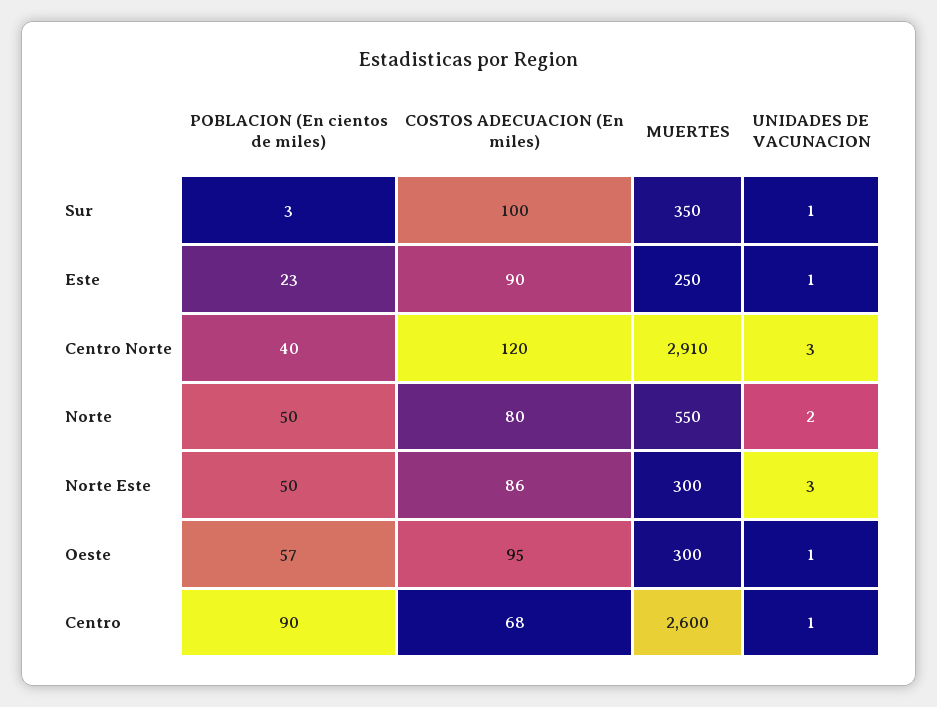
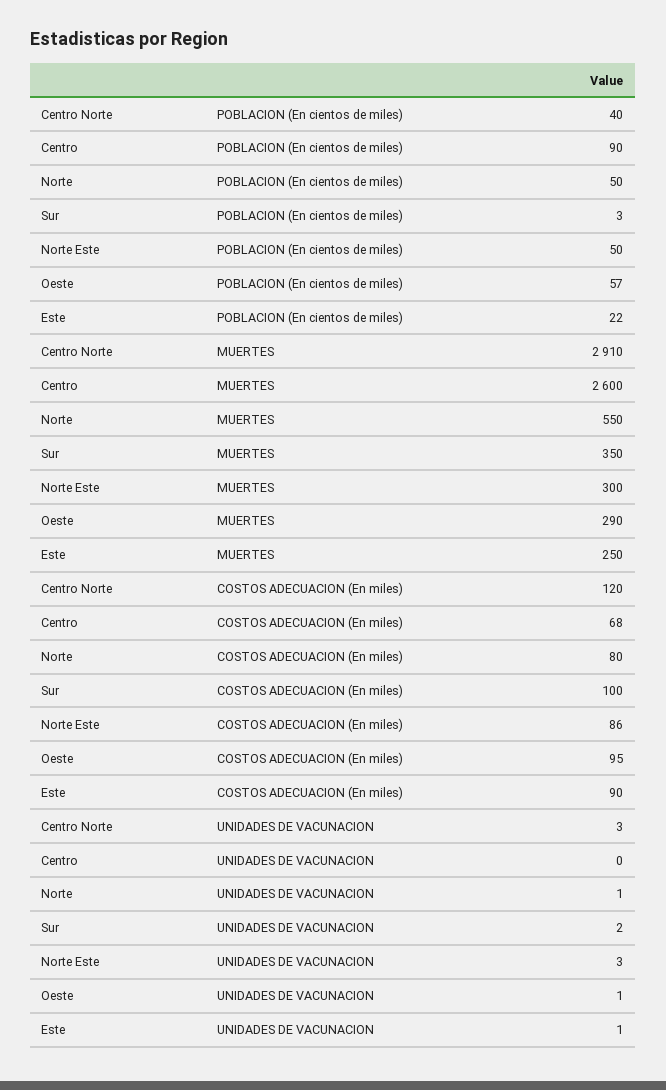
UNIDADES DE VACUNACION, Sur: 1 -> 2
POBLACION (En cientos de miles), Este: 23 -> 22
UNIDADES DE VACUNACION, Norte: 2 -> 1
MUERTES, Oeste: 300 -> 290
UNIDADES DE VACUNACION, Centro: 1 -> 0

